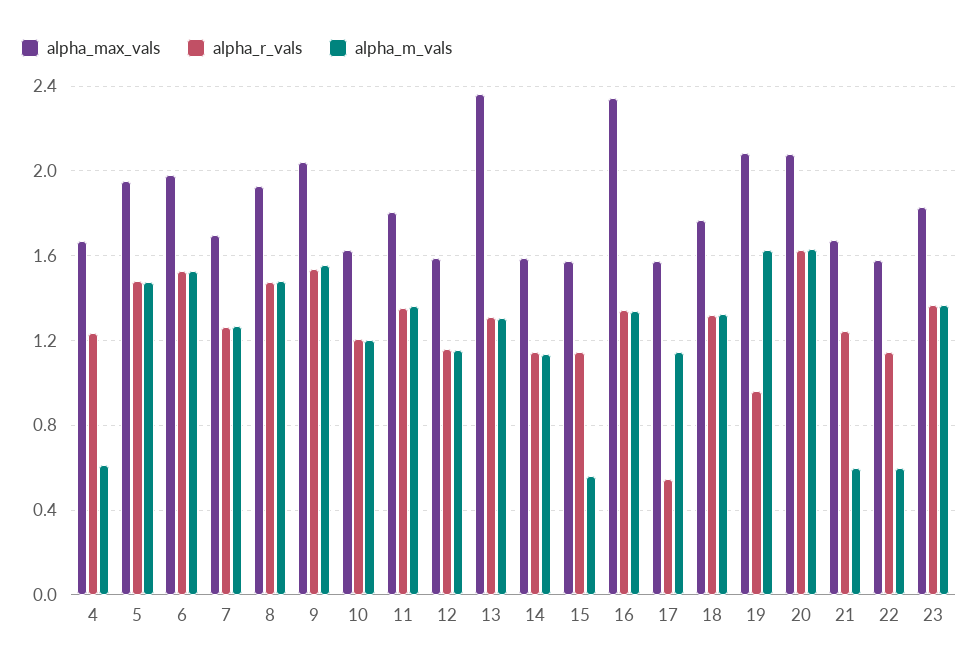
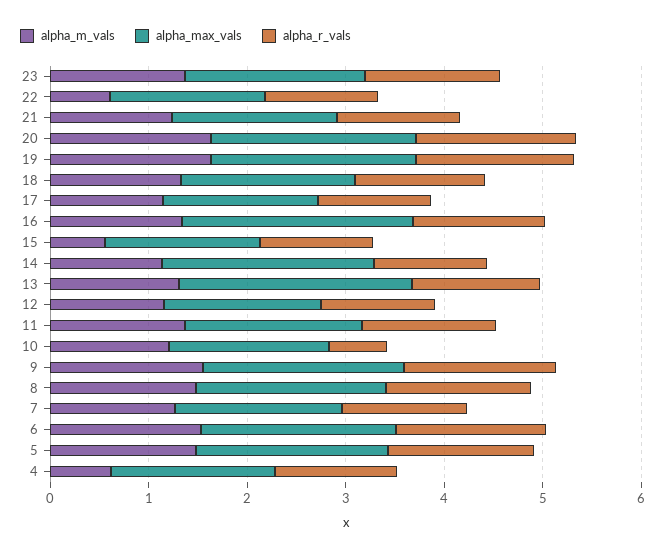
alpha_r_vals, 10: 1.2 -> 0.6
alpha_max_vals, 14: 1.6 -> 2.2
alpha_r_vals, 17: 0.55 -> 1.2
alpha_r_vals, 19: 0.95 -> 1.6
alpha_m_vals, 21: 0.6 -> 1.2

